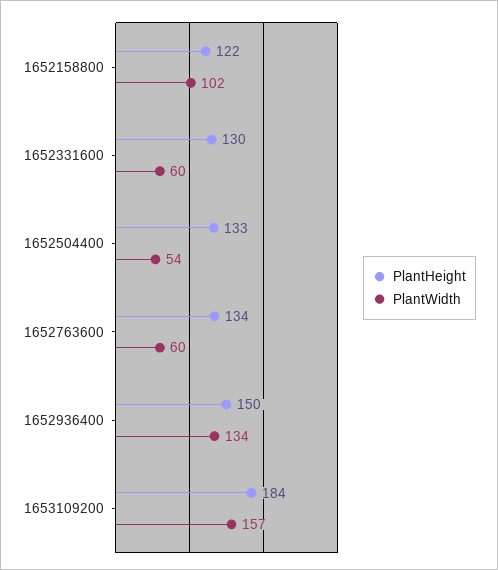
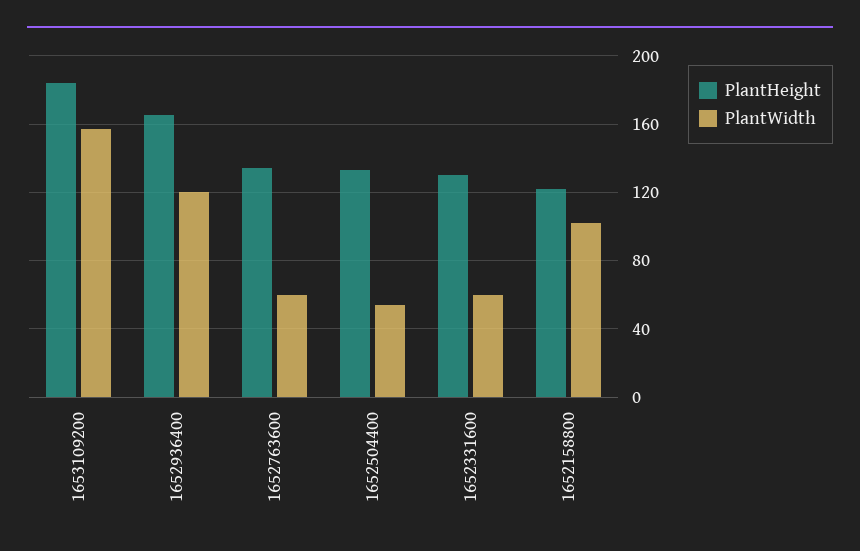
PlantHeight, 1652936400: 150 -> 165
PlantWidth, 1652936400: 134 -> 120

